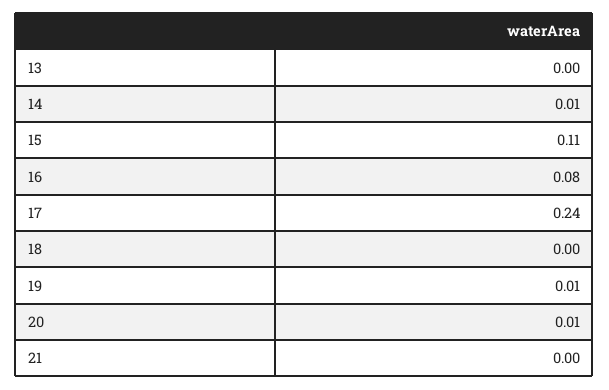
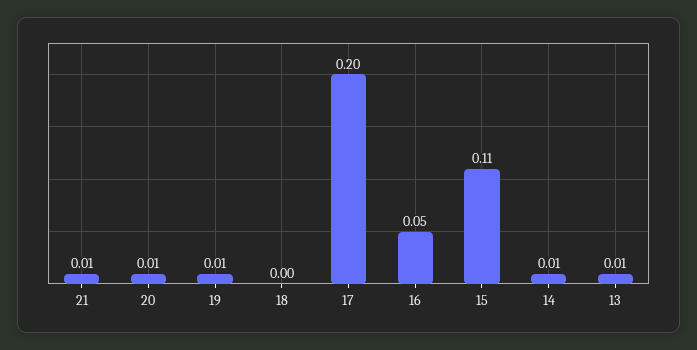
13: 0 -> 0.01
16: 0.08 -> 0.05
17: 0.24 -> 0.2
21: 0 -> 0.01

